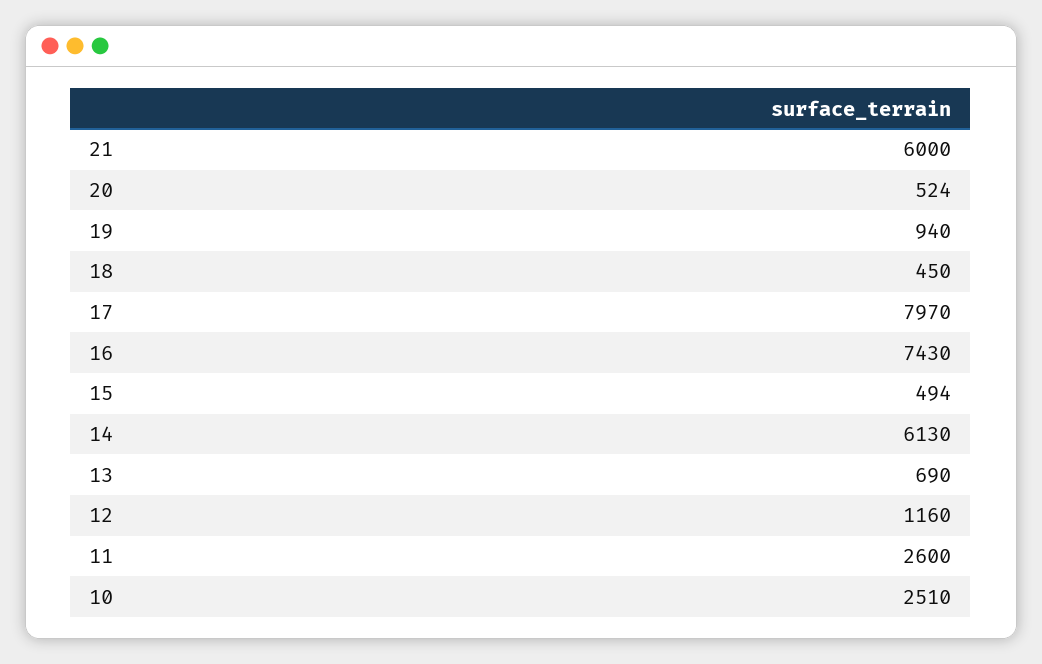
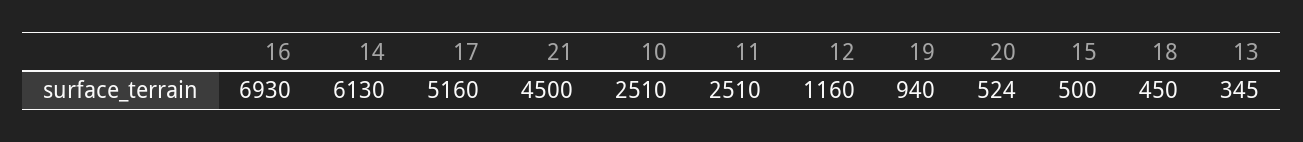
21: 6000 -> 4500
17: 7970 -> 5160
16: 7430 -> 6930
15: 494 -> 500
13: 690 -> 345
11: 2600 -> 2510

